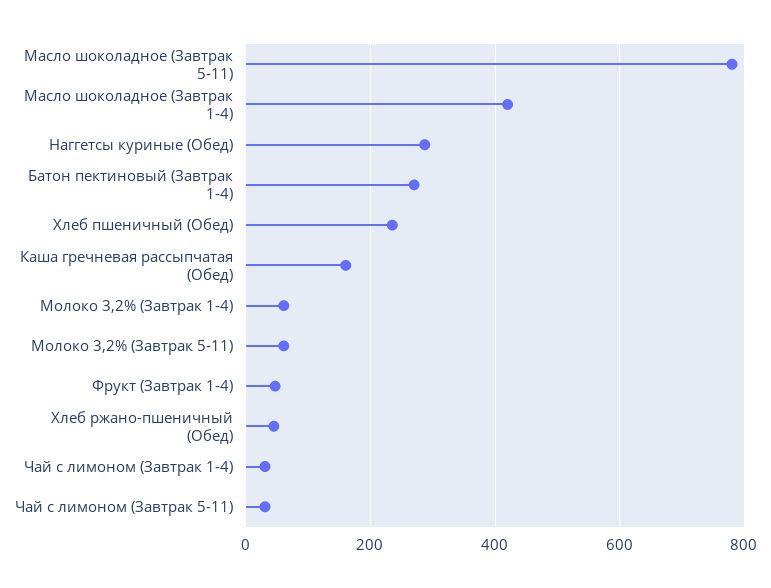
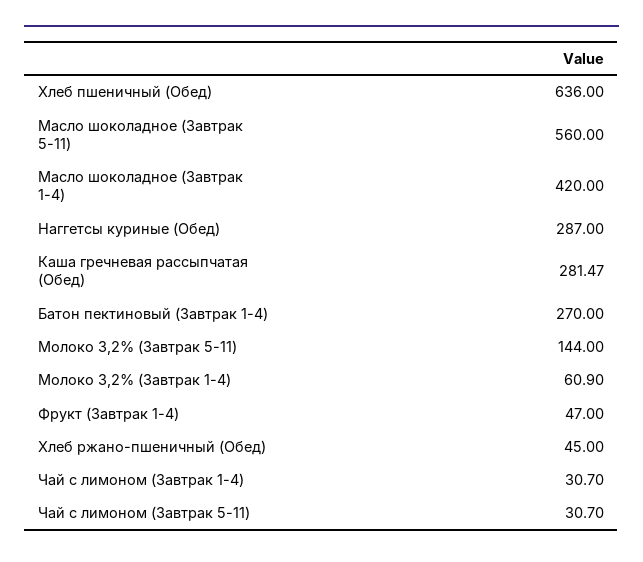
Масло шоколадное (Завтрак 5-11): 780 -> 560
Хлеб пшеничный (Обед): 240 -> 636
Каша гречневая рассыпчатая (Обед): 160 -> 281.47
Молоко 3,2% (Завтрак 5-11): 60 -> 144

